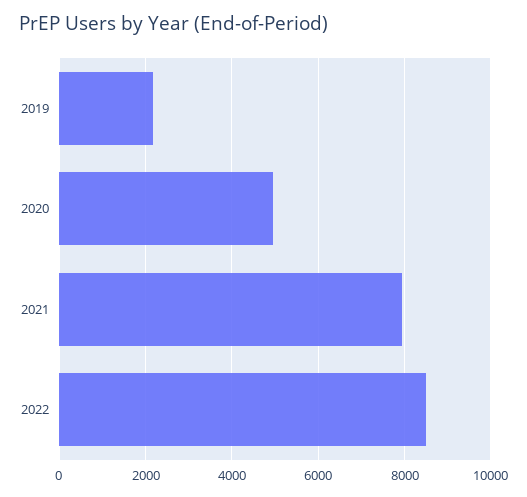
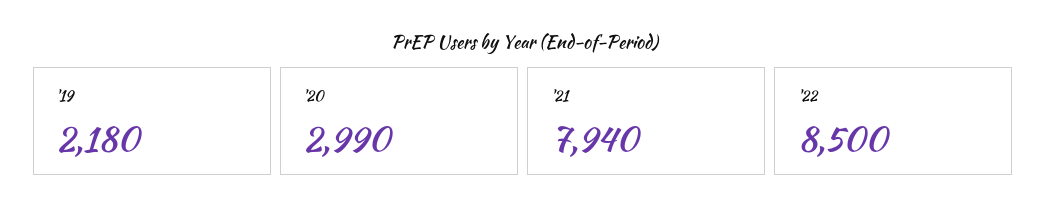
2020: 5000 -> 2990

